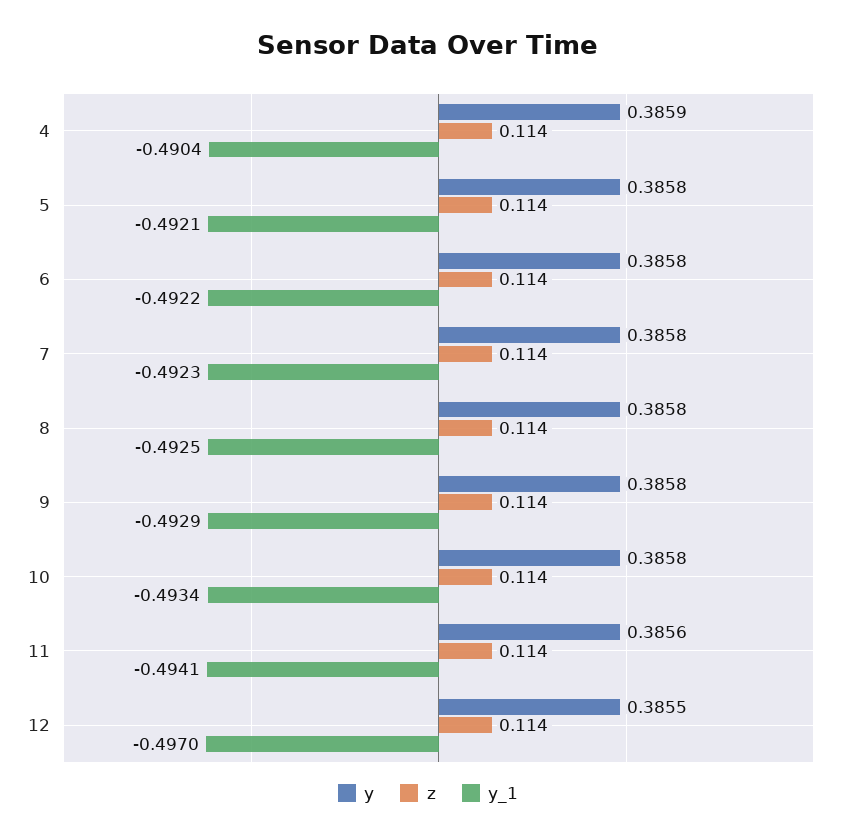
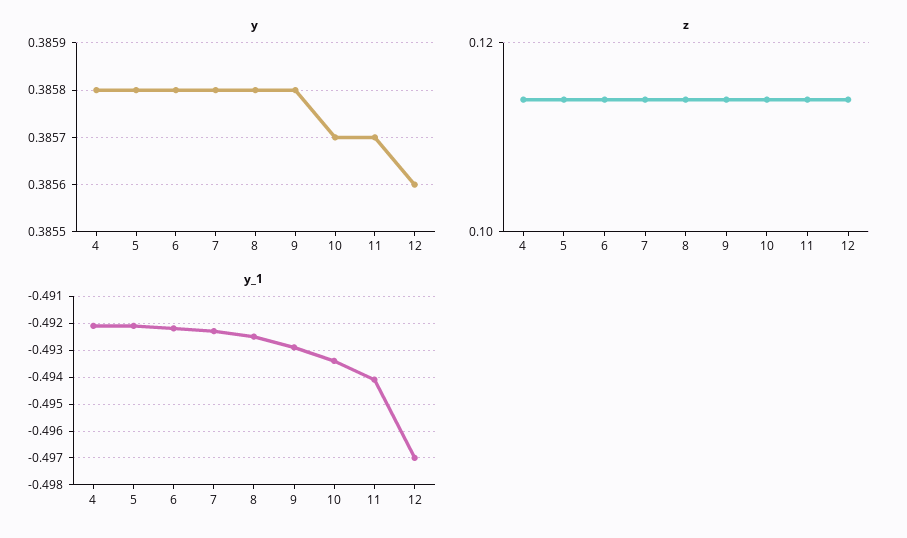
y, 4: 0.3859 -> 0.3858
y_1, 4: -0.4904 -> -0.492
y, 10: 0.3858 -> 0.3857
y, 11: 0.3856 -> 0.3857
y, 12: 0.3855 -> 0.3856

